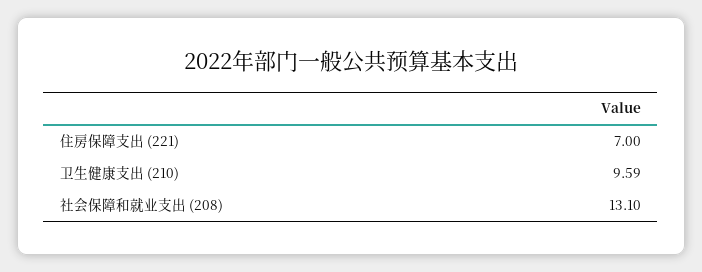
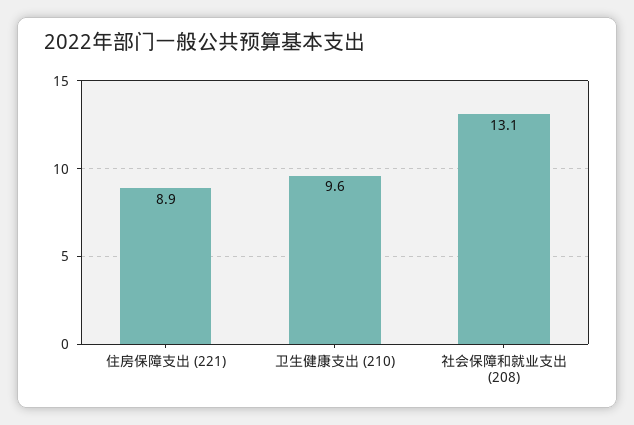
住房保障支出 (221): 7 -> 8.9

